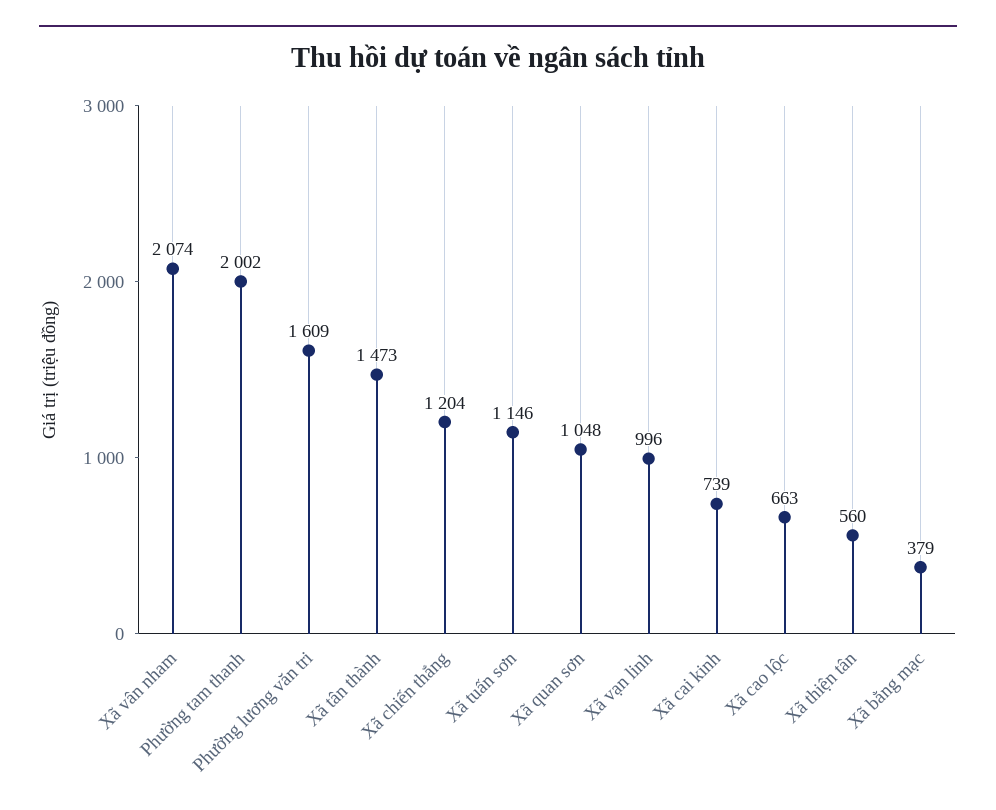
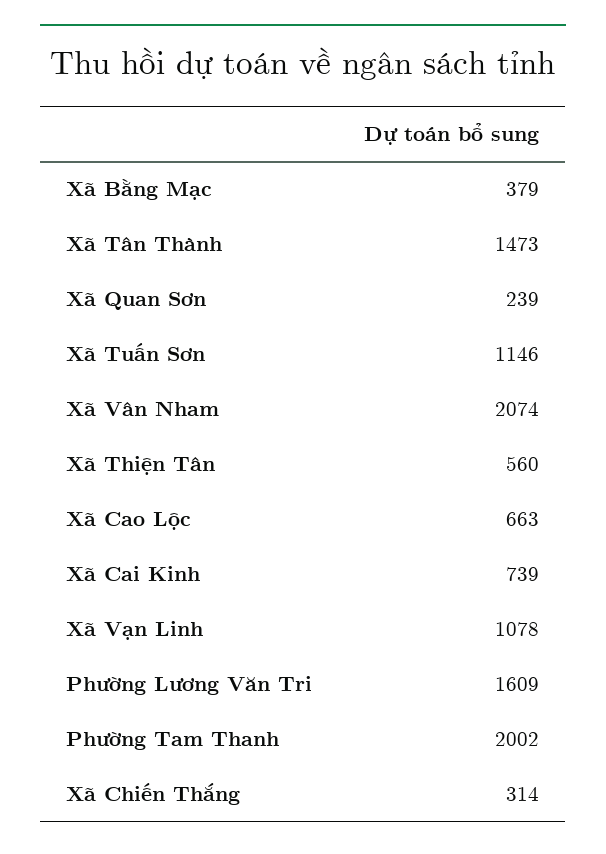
Xã chiến thắng: 1204 -> 314
Xã quan sơn: 1048 -> 239
Xã vạn linh: 996 -> 1078

